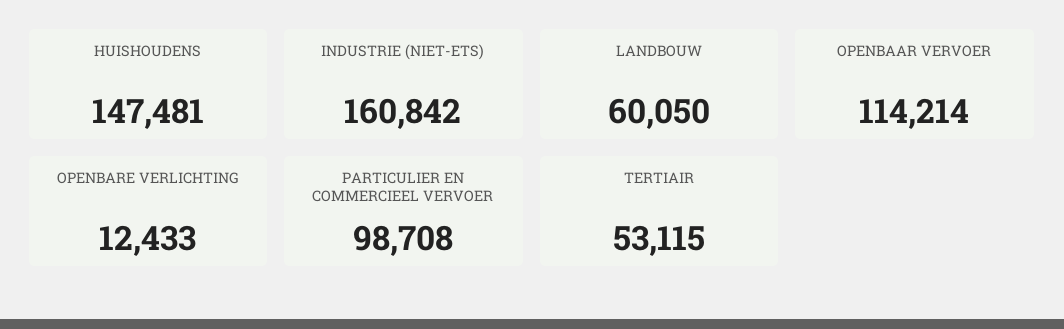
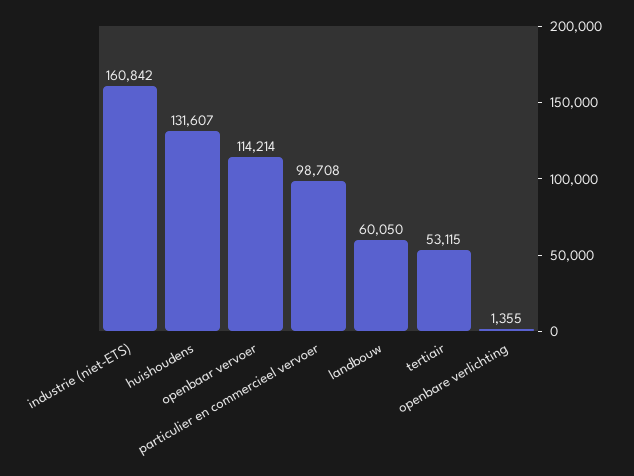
HUISHOUDENS: 147481 -> 131607
OPENBARE VERLICHTING: 12433 -> 1355

